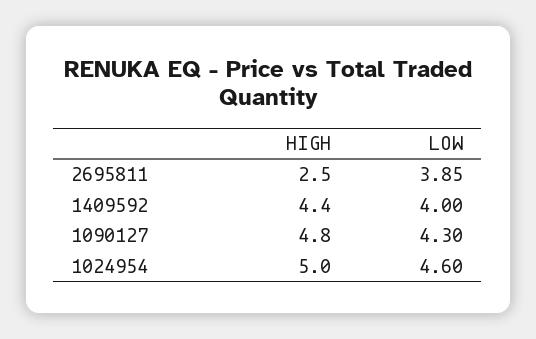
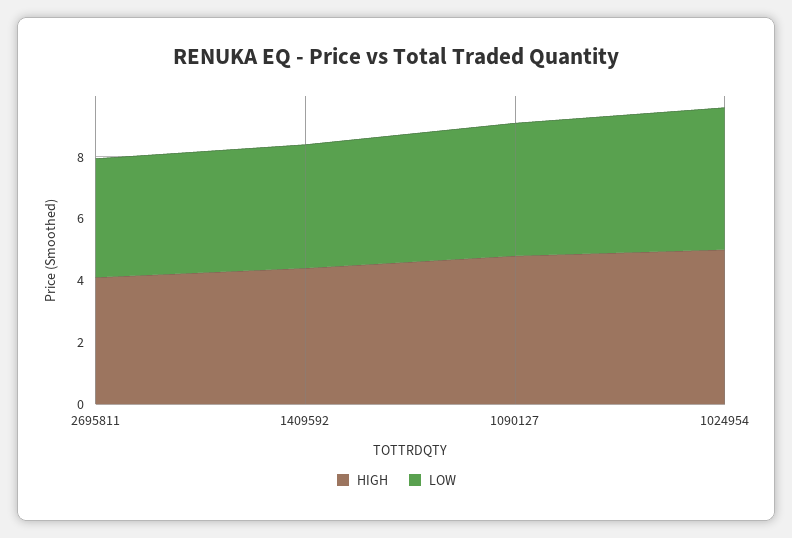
HIGH, 2695811: 2.5 -> 4

